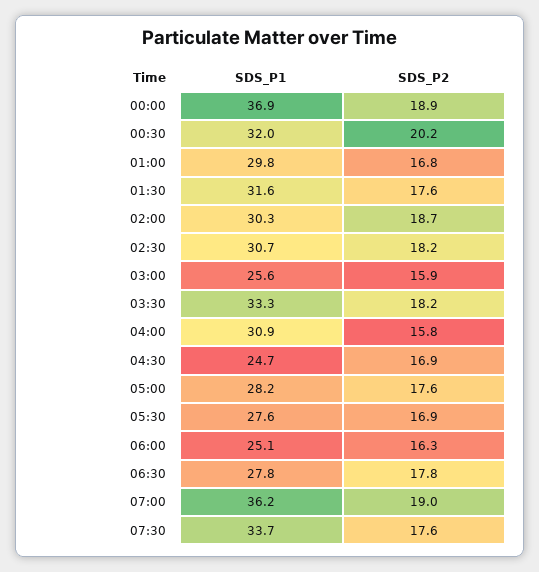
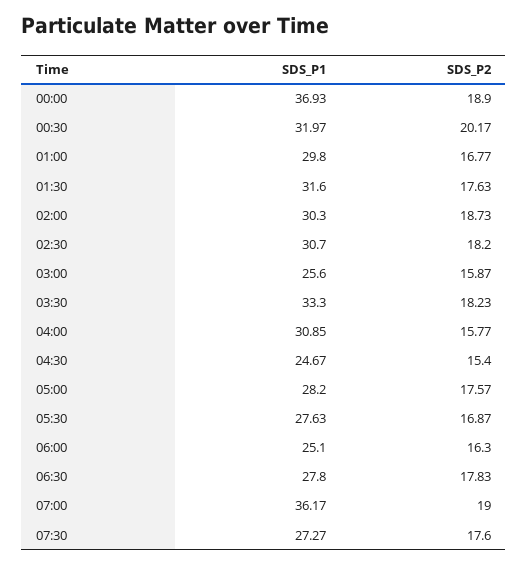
SDS_P2, 04:30: 16.9 -> 15.4
SDS_P1, 07:30: 33.7 -> 27.27

